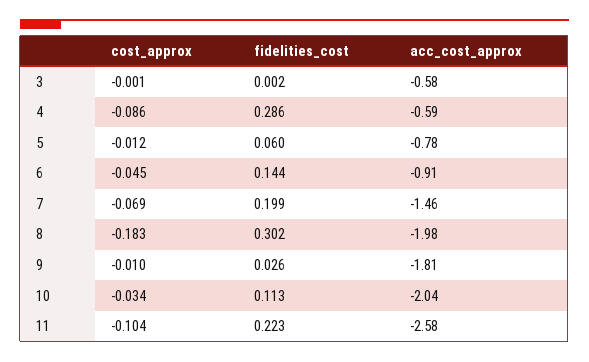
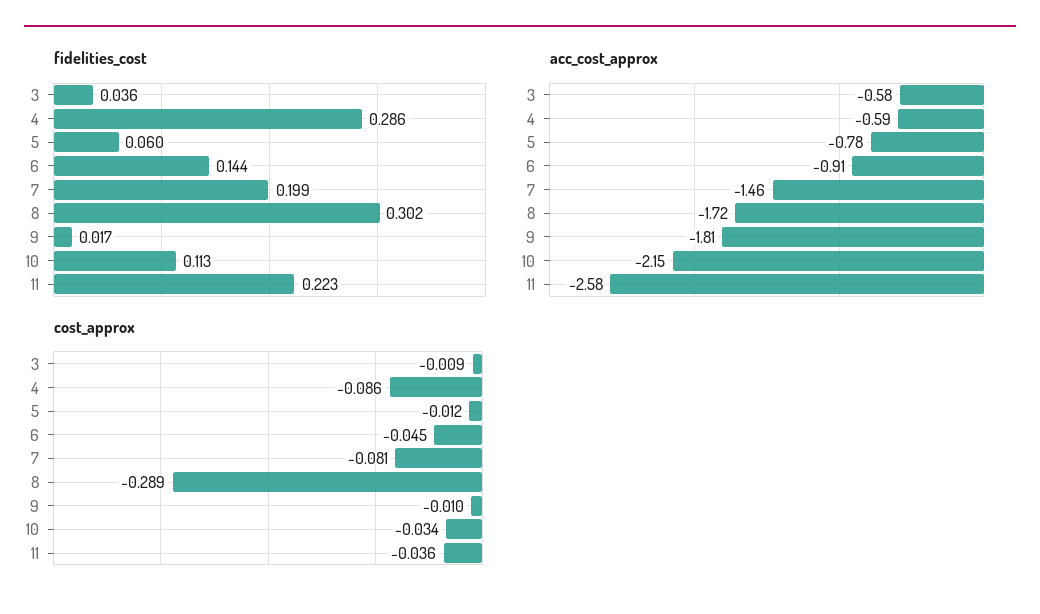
cost_approx, 3: -0.001 -> -0.009
fidelities_cost, 3: 0.002 -> 0.036
cost_approx, 7: -0.069 -> -0.081
cost_approx, 8: -0.183 -> -0.289
acc_cost_approx, 8: -1.98 -> -1.72
fidelities_cost, 9: 0.026 -> 0.017
acc_cost_approx, 10: -2.04 -> -2.15
cost_approx, 11: -0.104 -> -0.036

